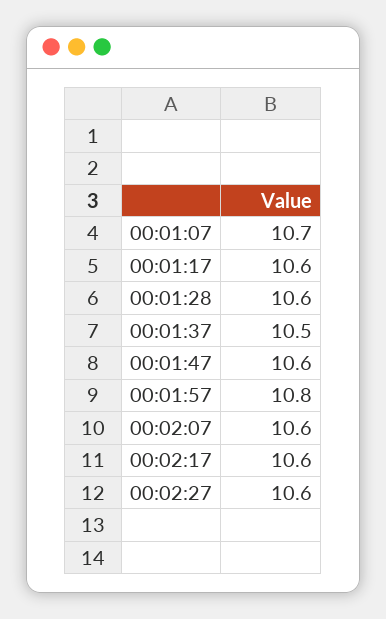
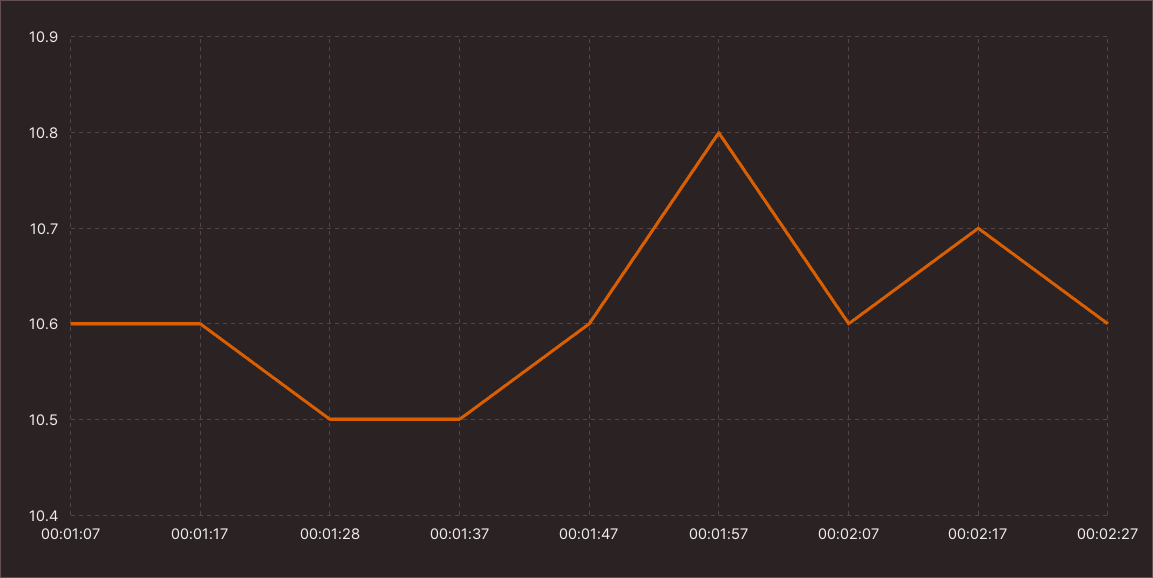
00:01:07: 10.7 -> 10.6
00:01:28: 10.6 -> 10.5
00:02:17: 10.6 -> 10.7

